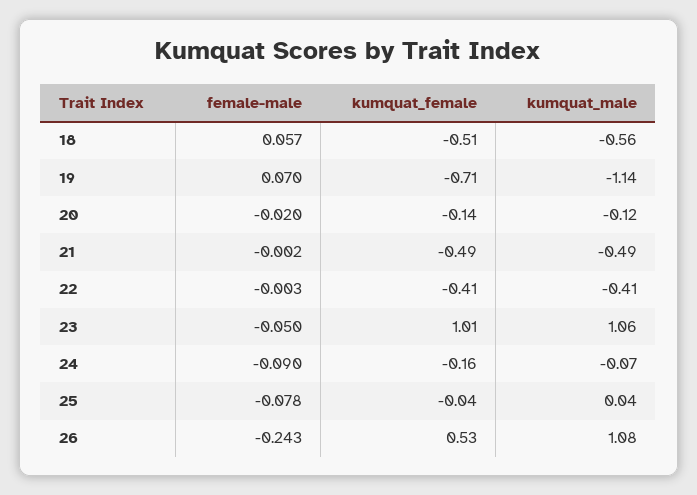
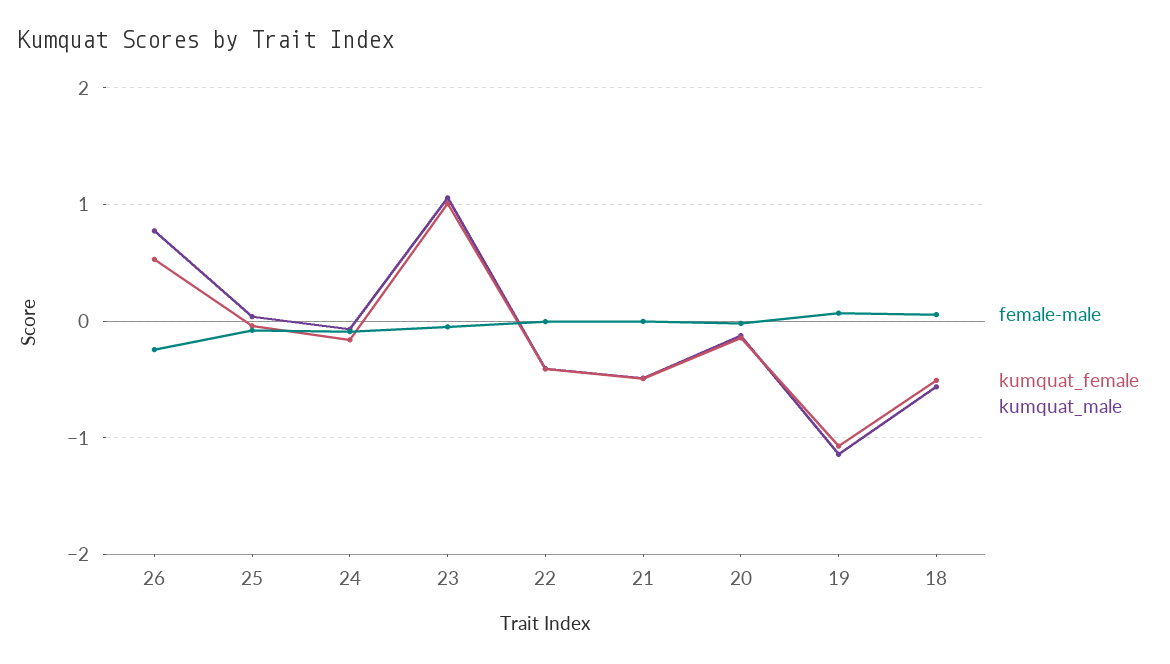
kumquat_female, 19: -0.71 -> -1.1
kumquat_male, 26: 1.08 -> 0.8

